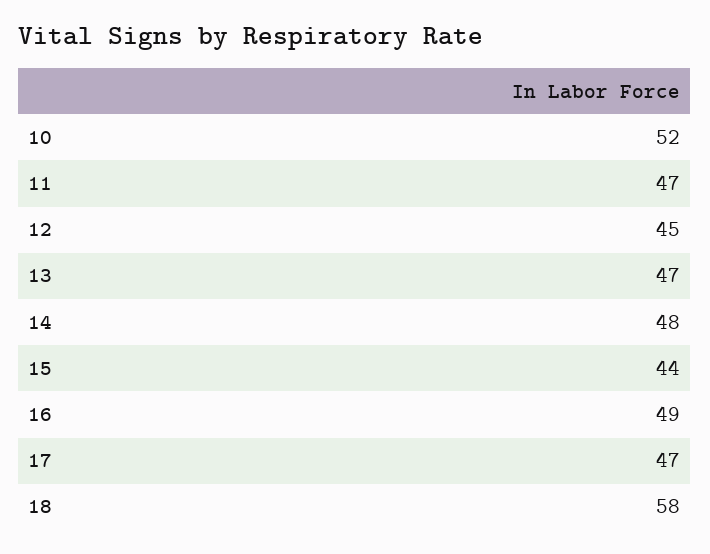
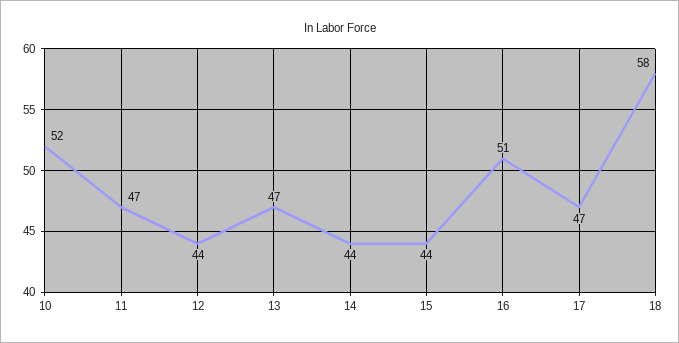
12: 45 -> 44
14: 48 -> 44
16: 49 -> 51

